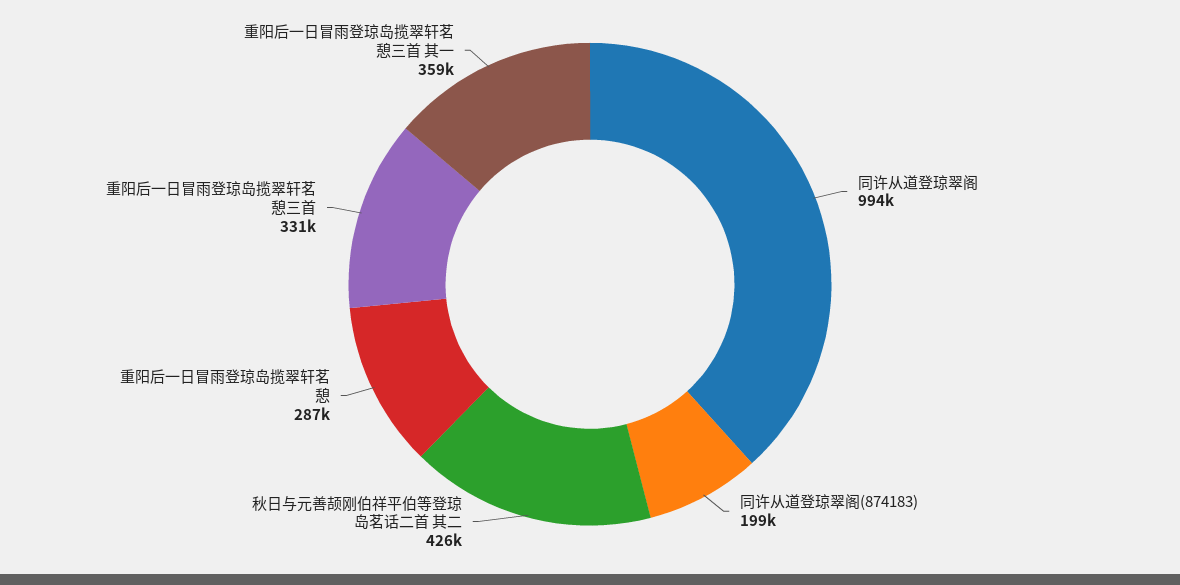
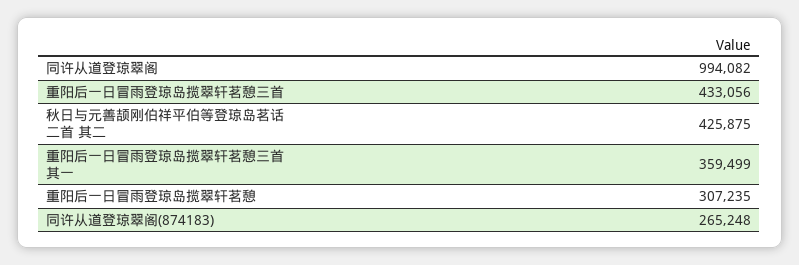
同许从道登琼翠阁(874183): 199000 -> 265248
重阳后一日冒雨登琼岛揽翠轩茗憩: 287000 -> 307235
重阳后一日冒雨登琼岛揽翠轩茗憩三首: 331000 -> 433056

